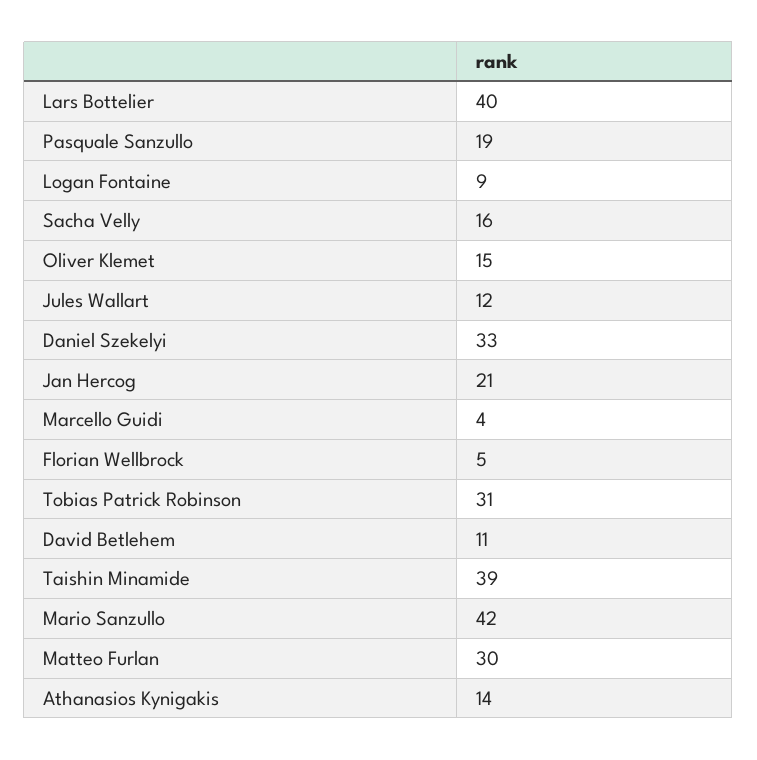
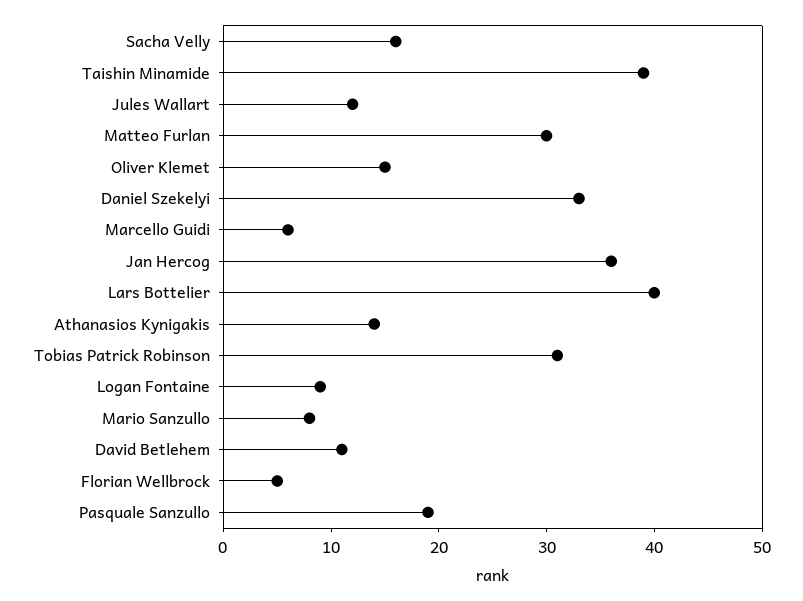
Jan Hercog: 21 -> 36
Marcello Guidi: 4 -> 6
Mario Sanzullo: 42 -> 8

